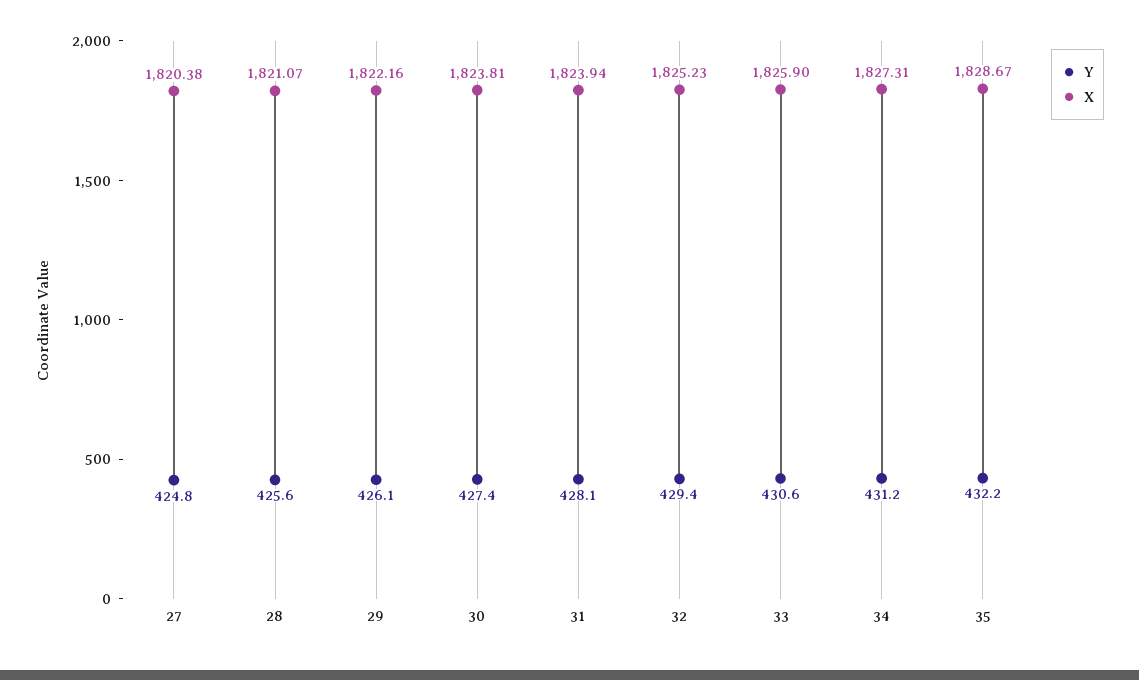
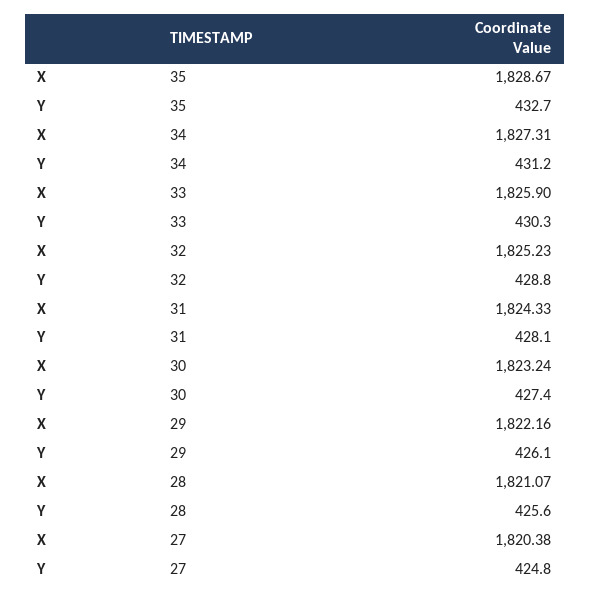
X, 30: 1823.81 -> 1823.24
X, 31: 1823.94 -> 1824.33
Y, 32: 429.4 -> 428.8
Y, 33: 430.6 -> 430.3
Y, 35: 432.2 -> 432.7

